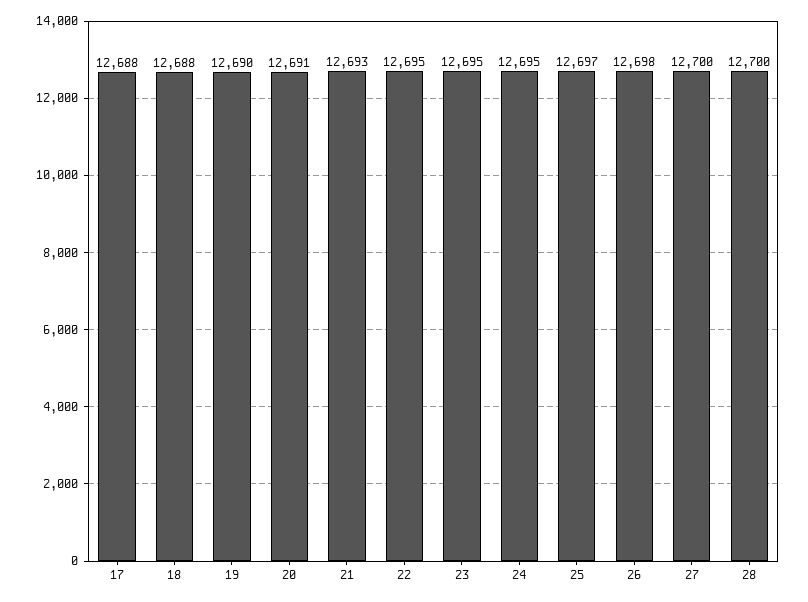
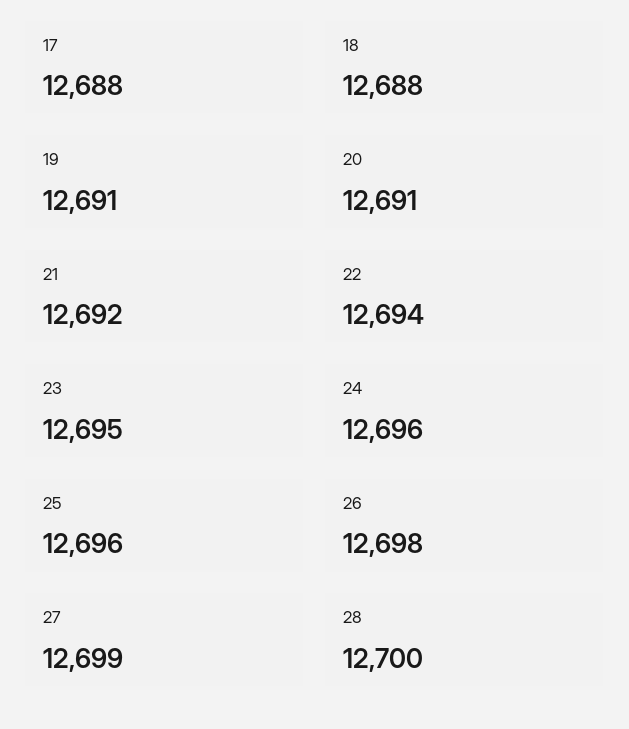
19: 12690 -> 12691
21: 12693 -> 12692
22: 12695 -> 12694
24: 12695 -> 12696
25: 12697 -> 12696
27: 12700 -> 12699

